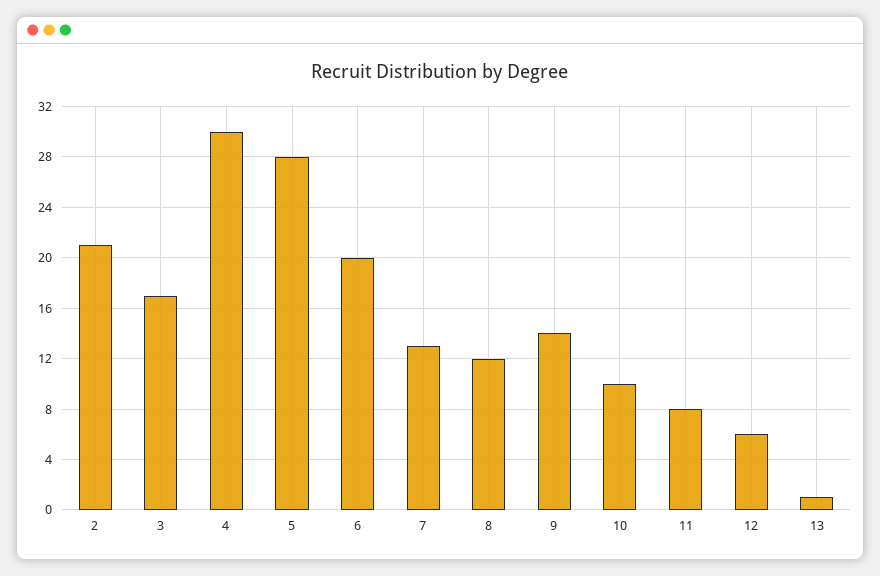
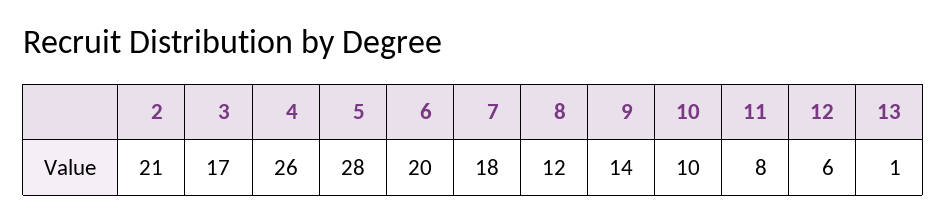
4: 30 -> 26
7: 13 -> 18

